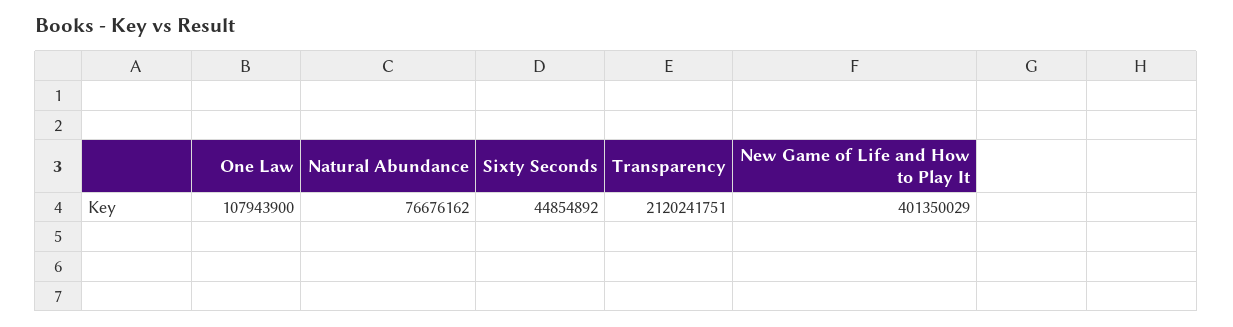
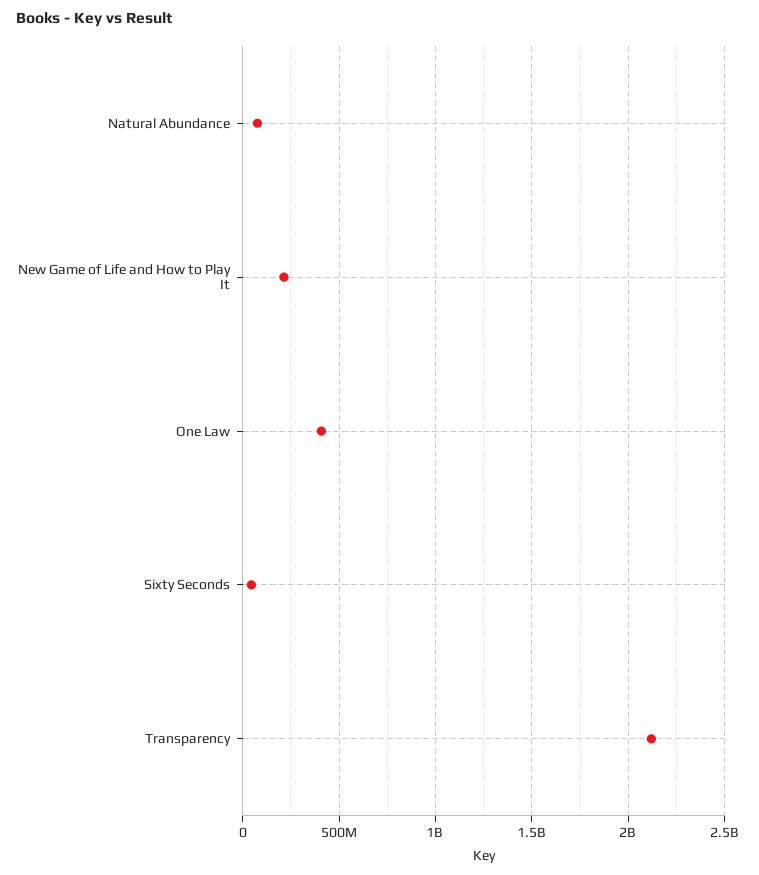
One Law: 107943900 -> 400000000
New Game of Life and How to Play It: 401350029 -> 200000000

